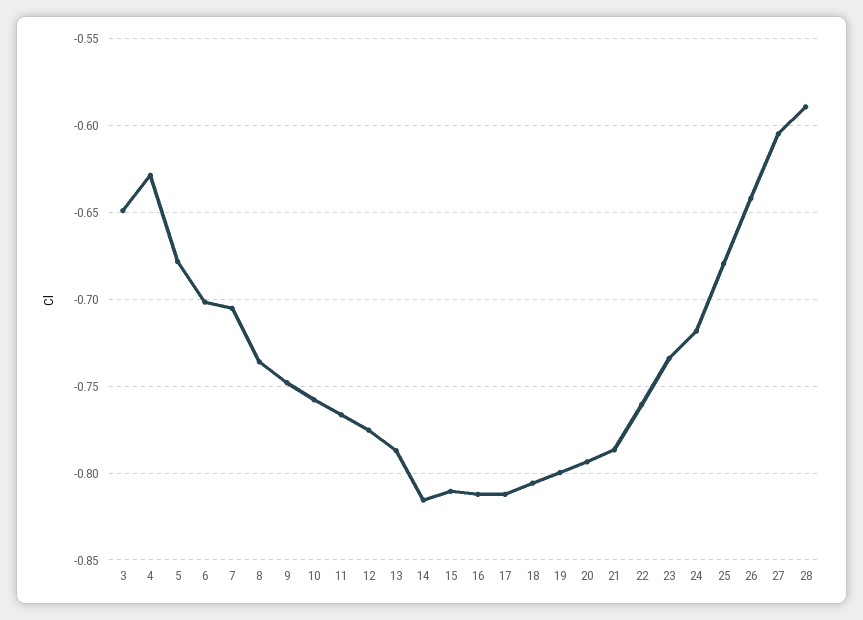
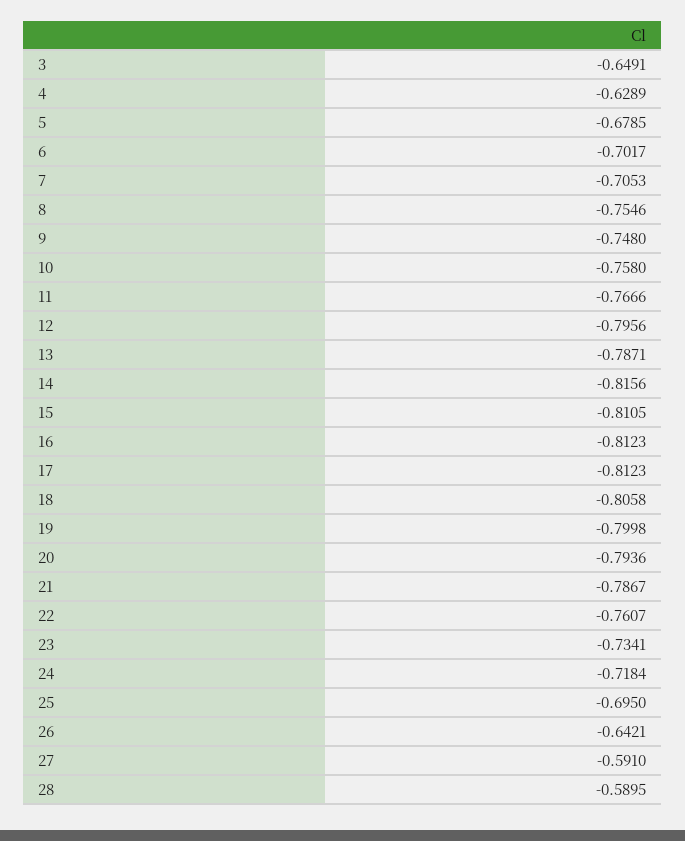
8: -0.735 -> -0.7546
12: -0.775 -> -0.7956
25: -0.68 -> -0.695
27: -0.605 -> -0.591

